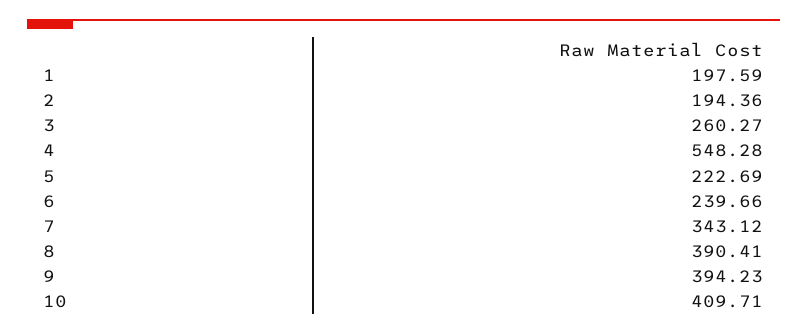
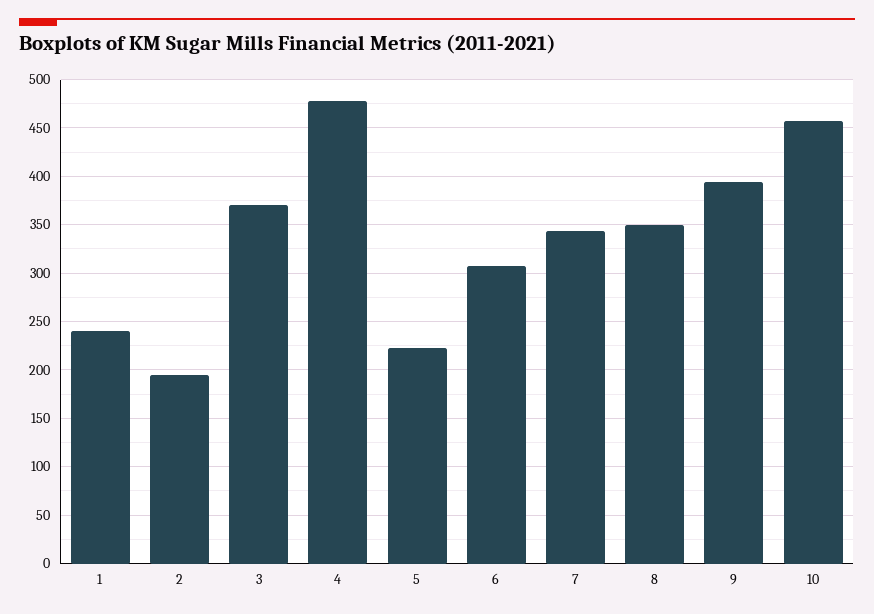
1: 197.59 -> 240
3: 260.27 -> 370
4: 548.28 -> 480
6: 239.66 -> 310
8: 390.41 -> 350
10: 409.71 -> 460

